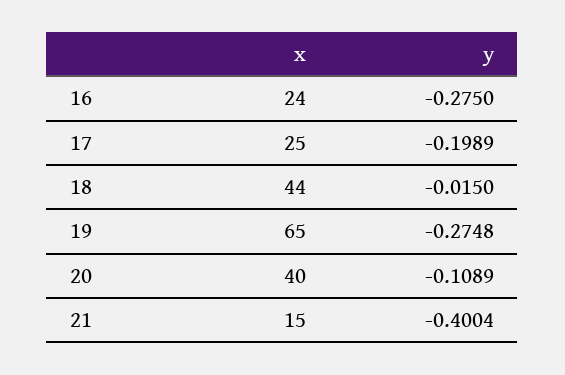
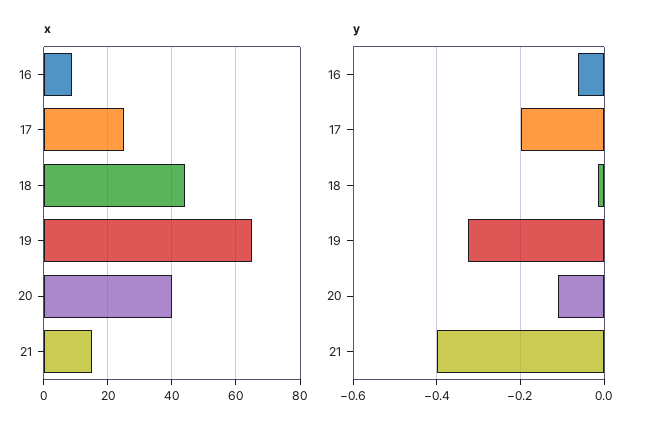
x, 16: 24 -> 10
y, 16: -0.275 -> -0.06
y, 19: -0.2748 -> -0.32

